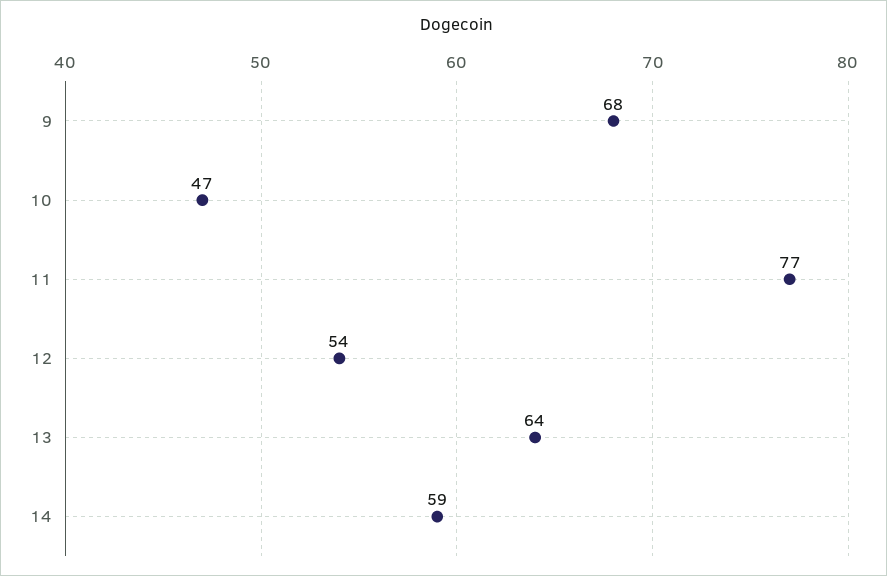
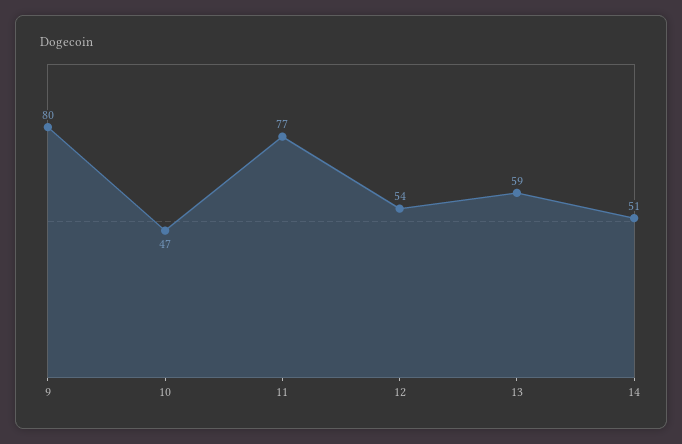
9: 68 -> 80
13: 64 -> 59
14: 59 -> 51

